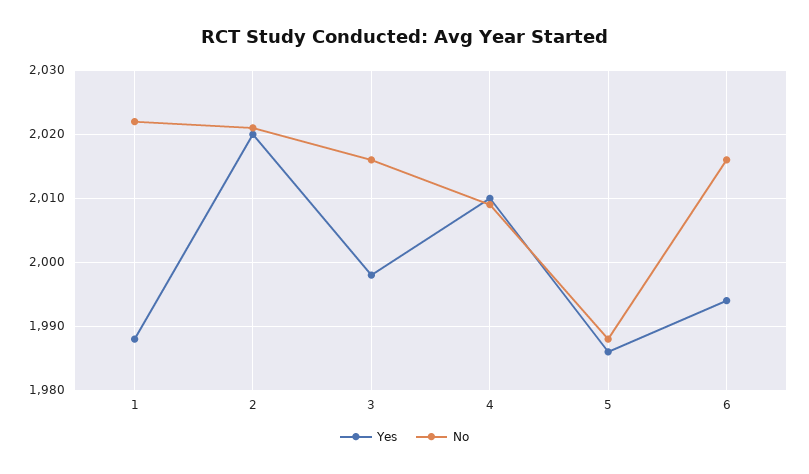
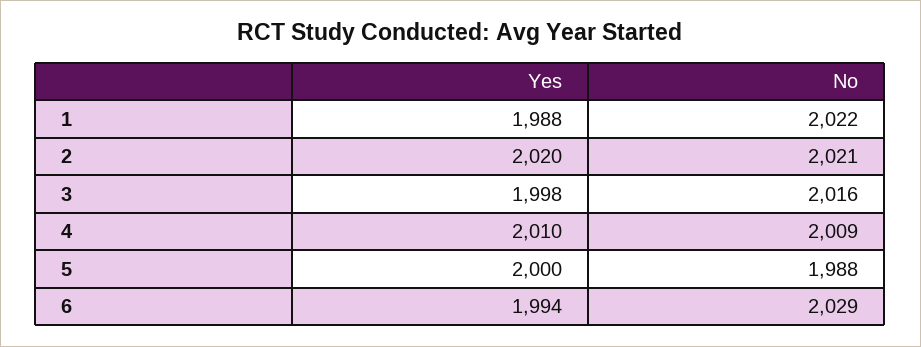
Yes, 5: 1986 -> 2000
No, 6: 2016 -> 2029

